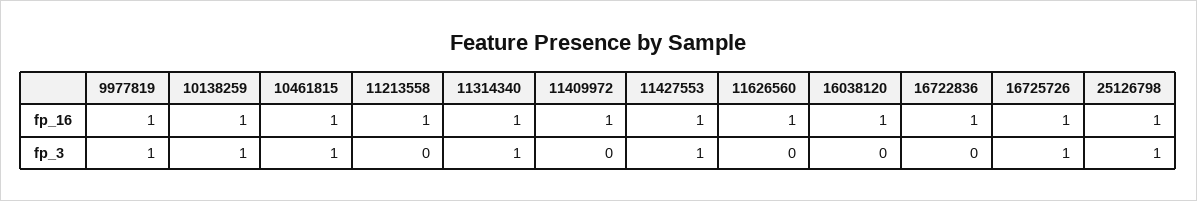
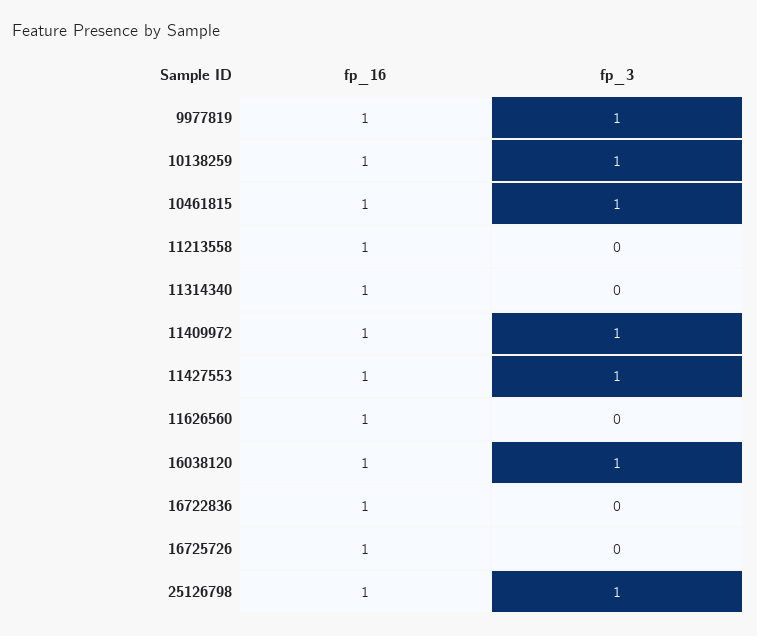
11314340, fp_3: 1 -> 0
11409972, fp_3: 0 -> 1
16038120, fp_3: 0 -> 1
16725726, fp_3: 1 -> 0

